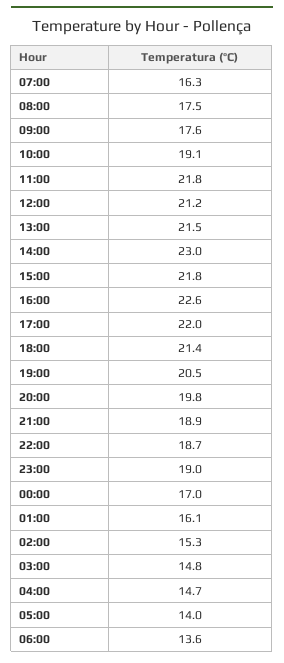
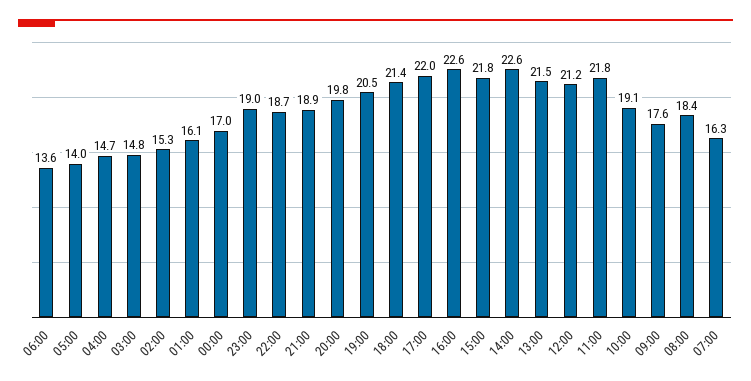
08:00: 17.5 -> 18.4
14:00: 23 -> 22.6

